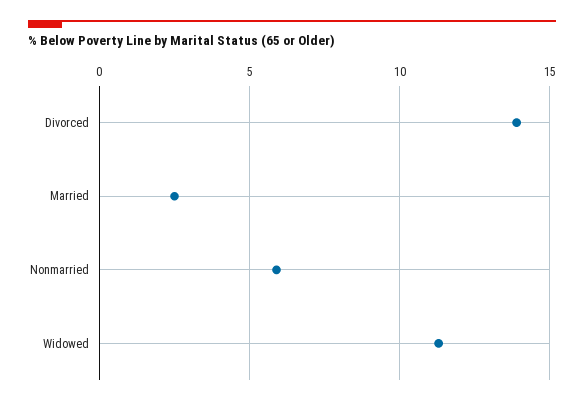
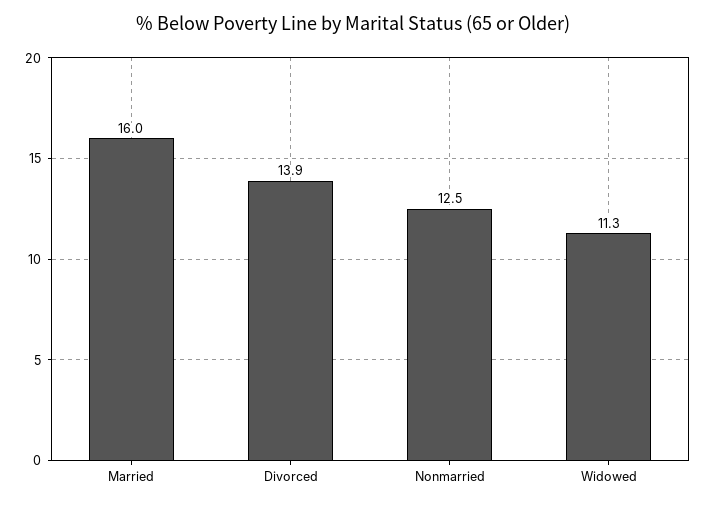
Married: 2.5 -> 16
Nonmarried: 6 -> 12.5

